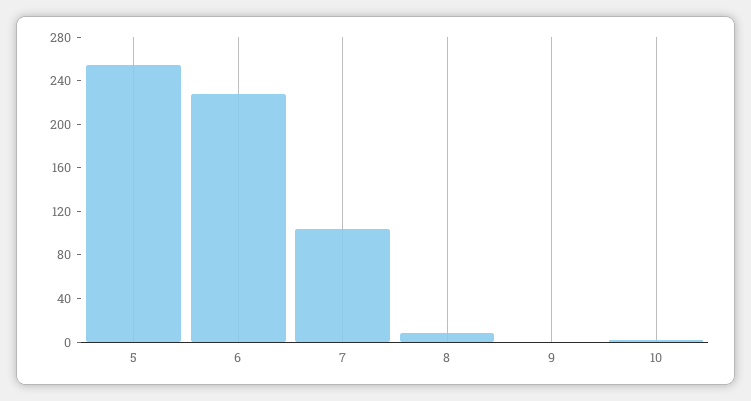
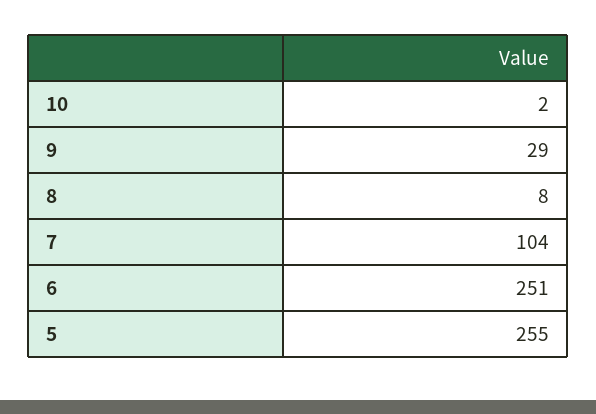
6: 230 -> 251
9: 0 -> 29

